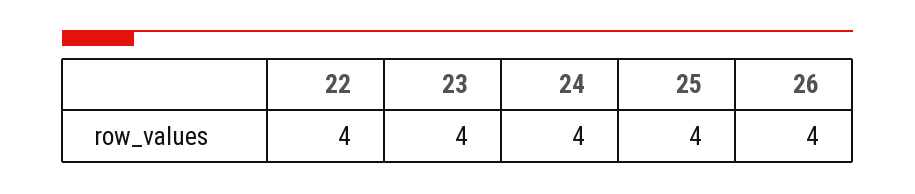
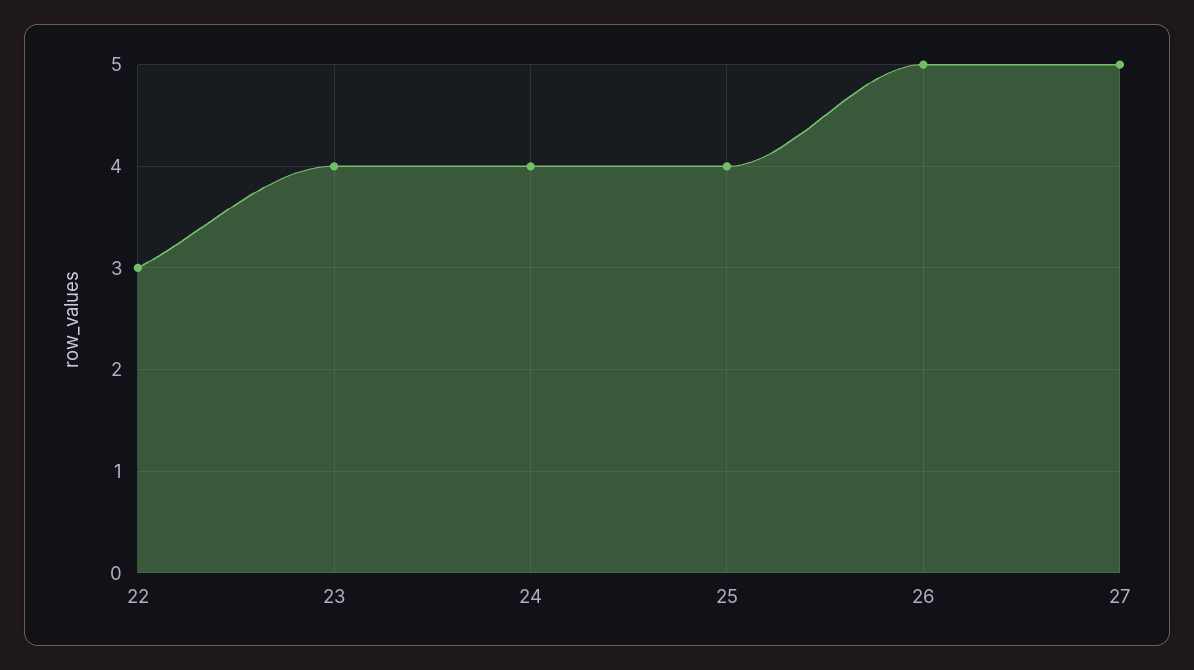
22: 4 -> 3
26: 4 -> 5
27: none -> 5

